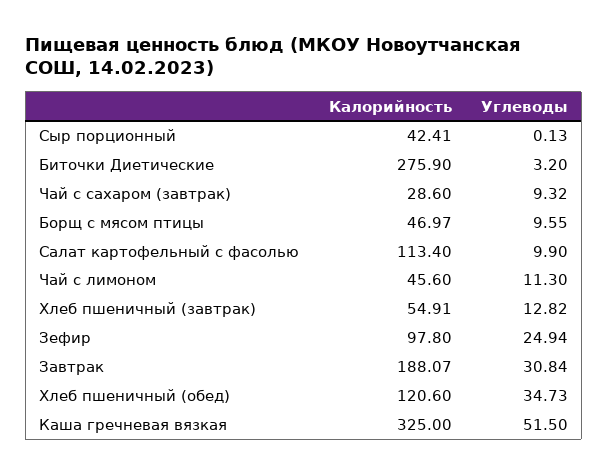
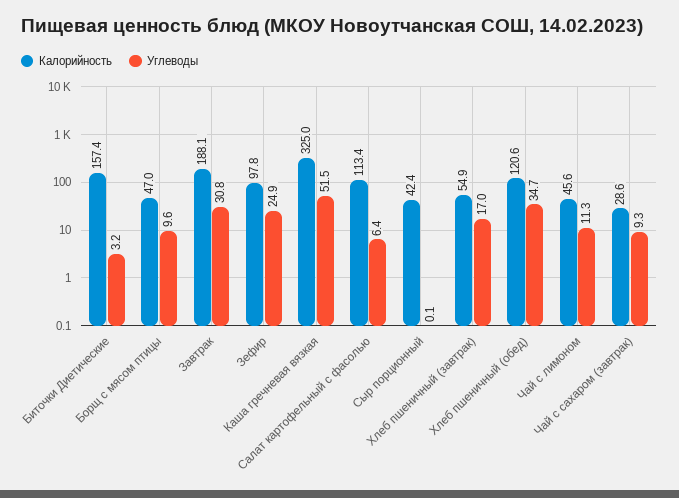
Калорийность, Биточки Диетические: 275.9 -> 157.4
Углеводы, Салат картофельный с фасолью: 9.9 -> 6.4
Углеводы, Хлеб пшеничный (завтрак): 12.82 -> 17

